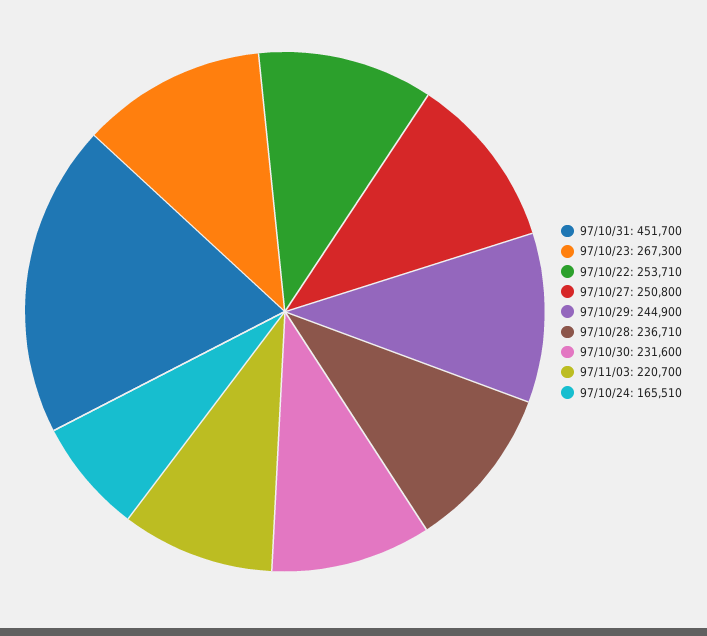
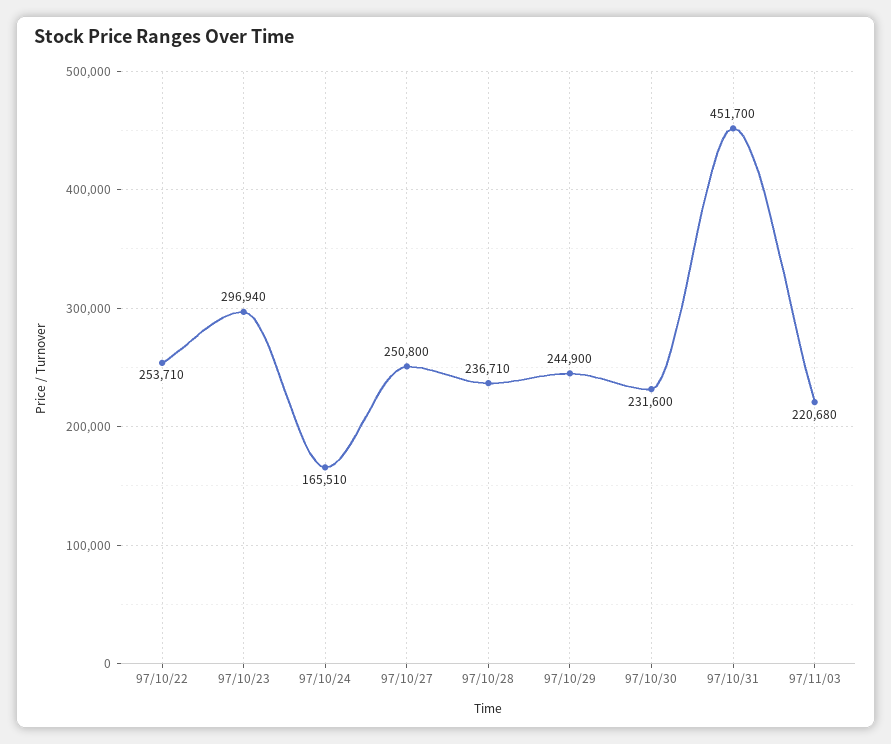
97/10/23: 267300 -> 296940
97/11/03: 220700 -> 220680

